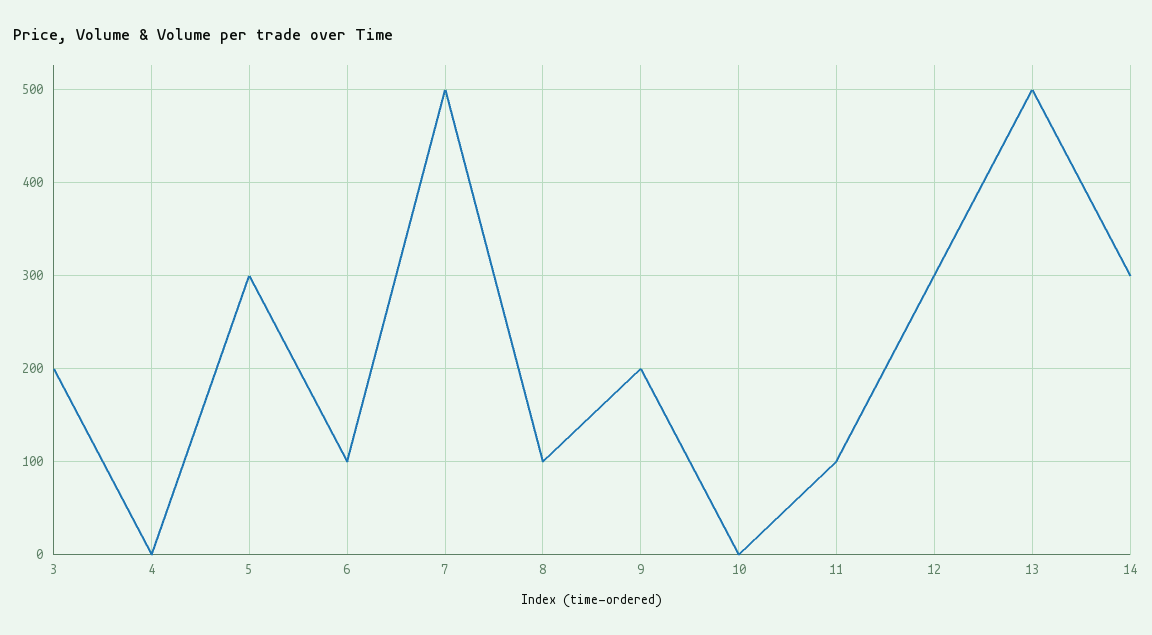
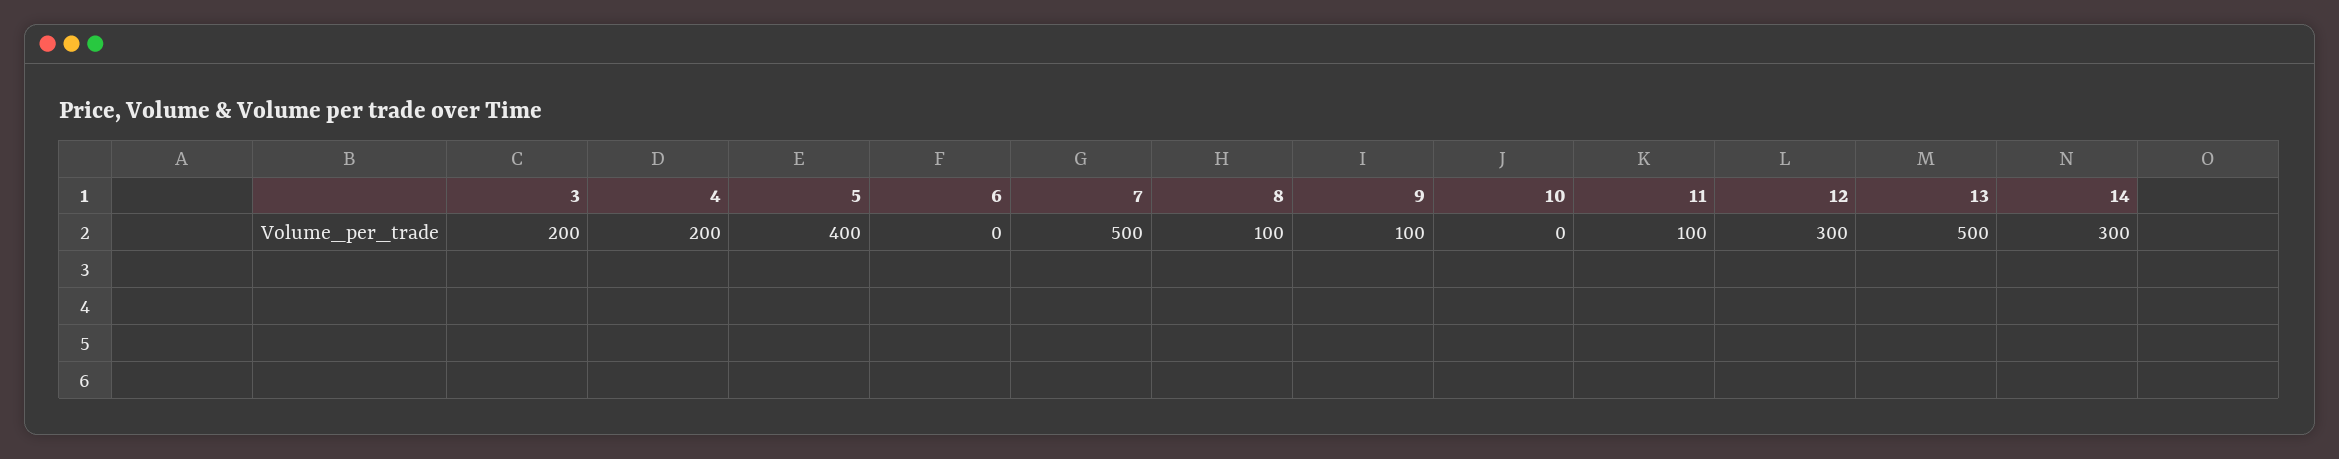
4: 0 -> 200
5: 300 -> 400
6: 100 -> 0
9: 200 -> 100

